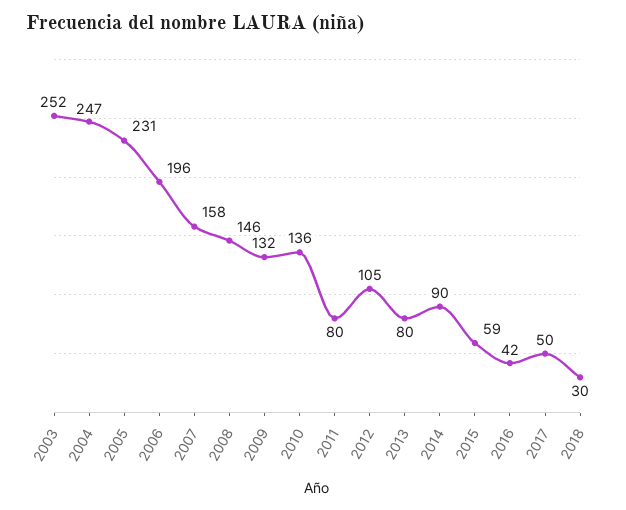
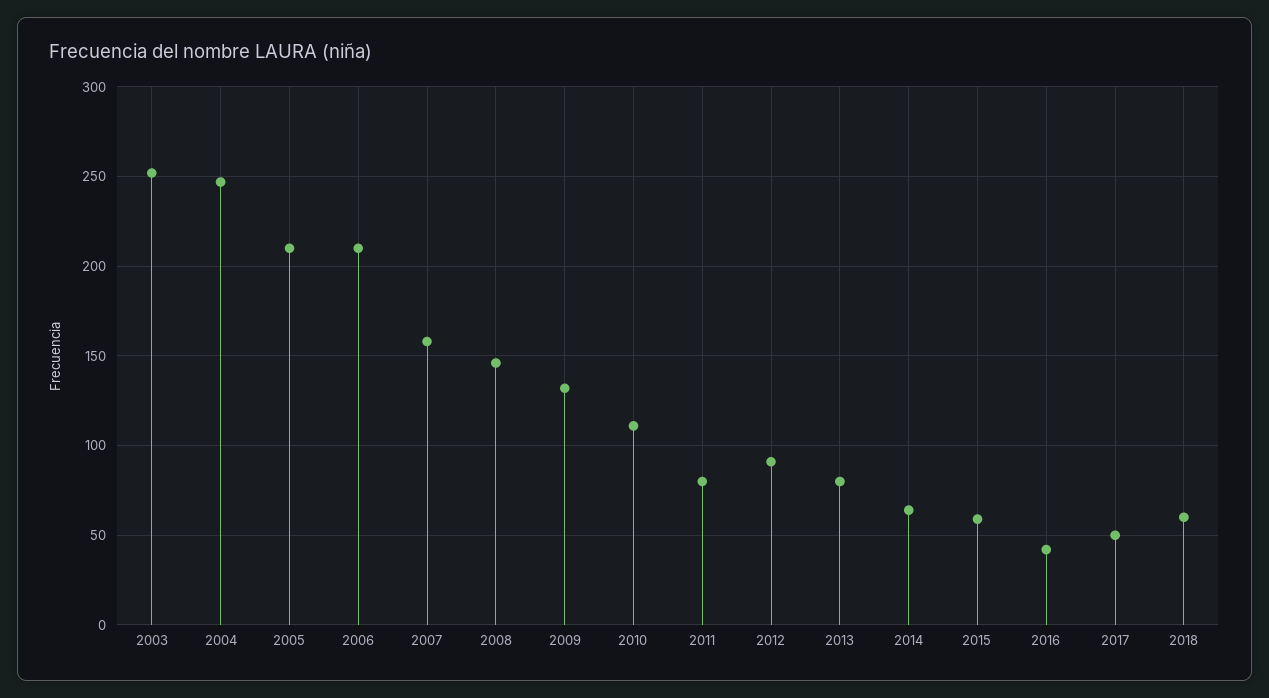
2005: 231 -> 210
2006: 196 -> 210
2010: 136 -> 110
2012: 105 -> 90
2014: 90 -> 65
2018: 30 -> 60

